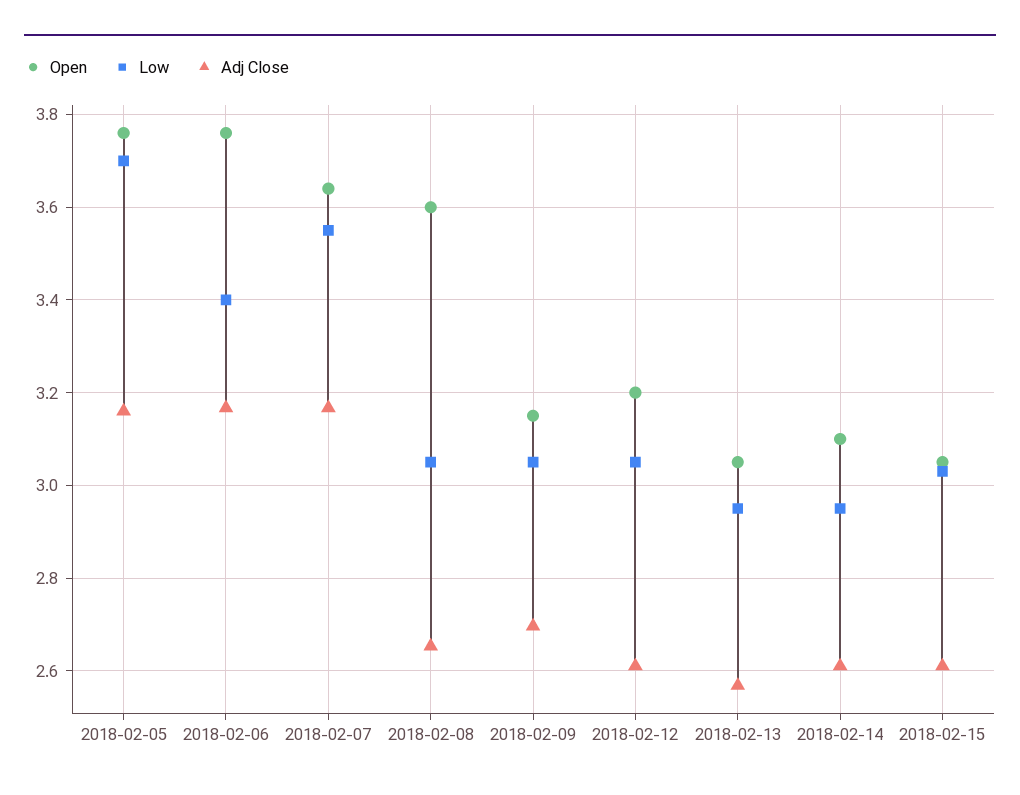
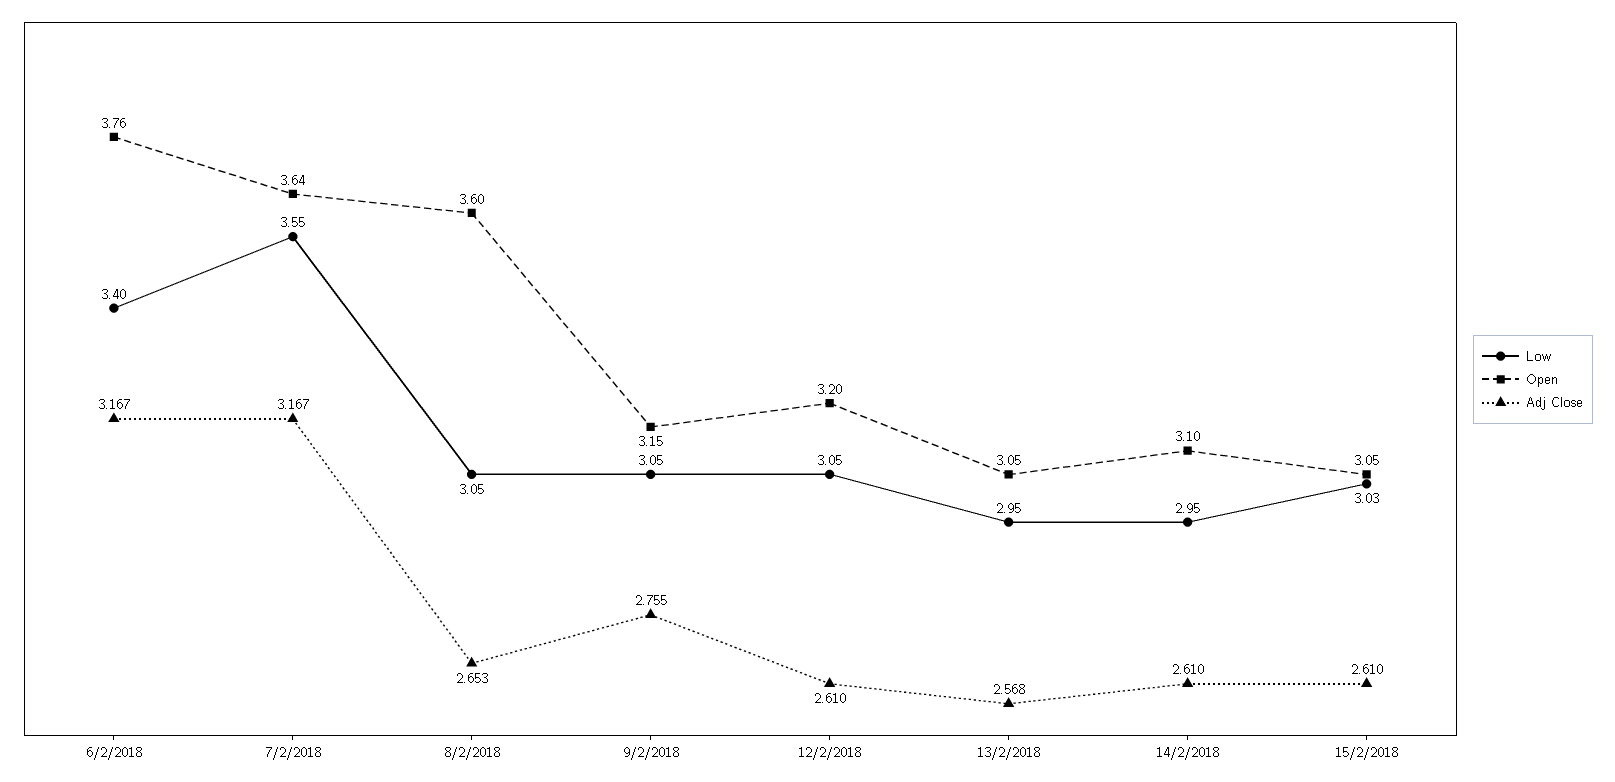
Open, 2018-02-05: 3.76 -> none
Low, 2018-02-05: 3.7 -> none
Adj Close, 2018-02-05: 3.16 -> none
Adj Close, 2018-02-09: 2.7 -> 2.755

